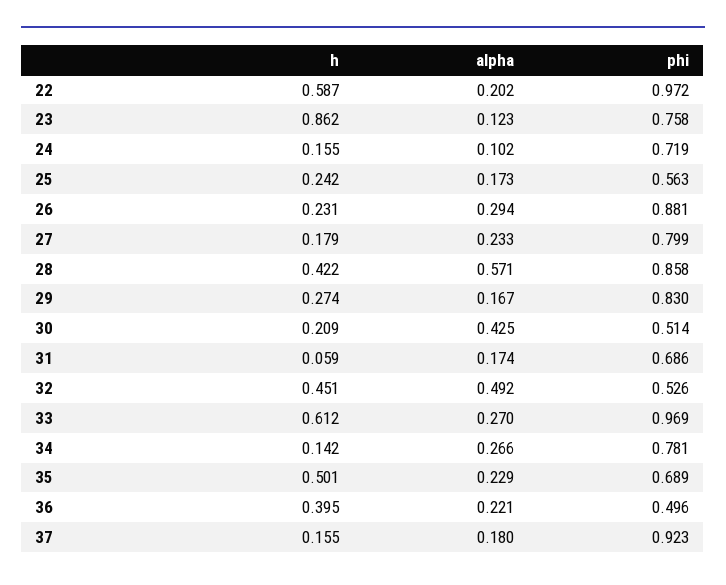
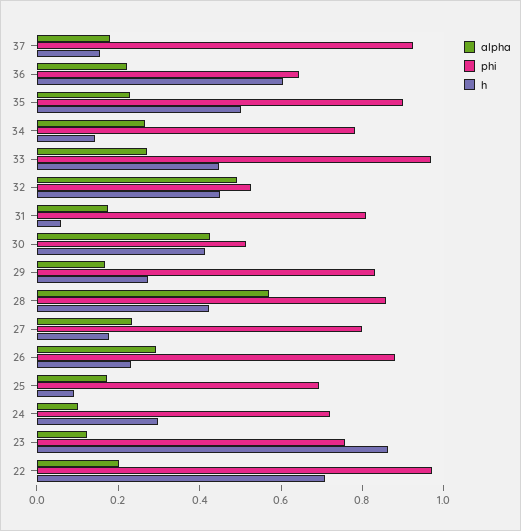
h, 22: 0.587 -> 0.7
h, 24: 0.155 -> 0.3
h, 25: 0.242 -> 0.1
phi, 25: 0.563 -> 0.7
h, 30: 0.209 -> 0.4
phi, 31: 0.686 -> 0.8
h, 33: 0.612 -> 0.45
phi, 35: 0.689 -> 0.9
h, 36: 0.395 -> 0.6
phi, 36: 0.496 -> 0.65

